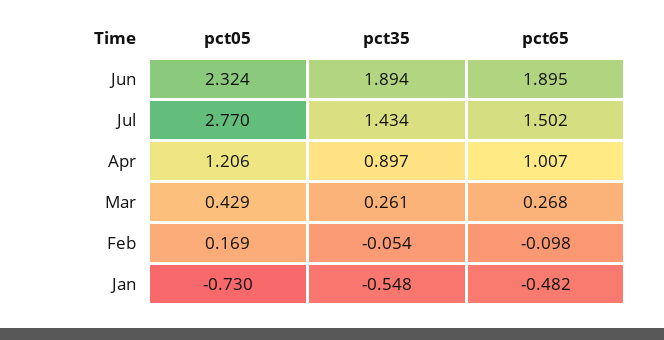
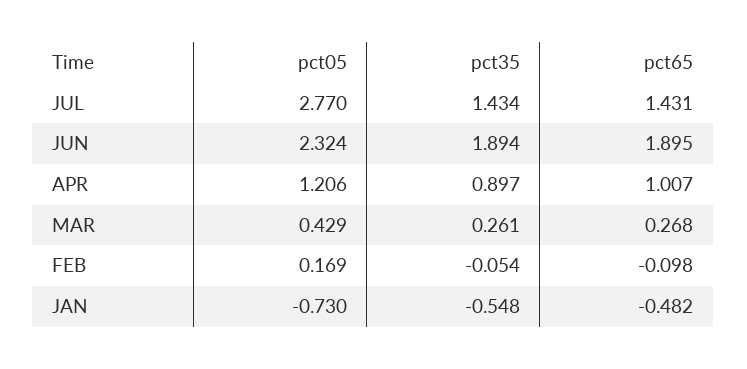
pct65, Jul: 1.502 -> 1.431

